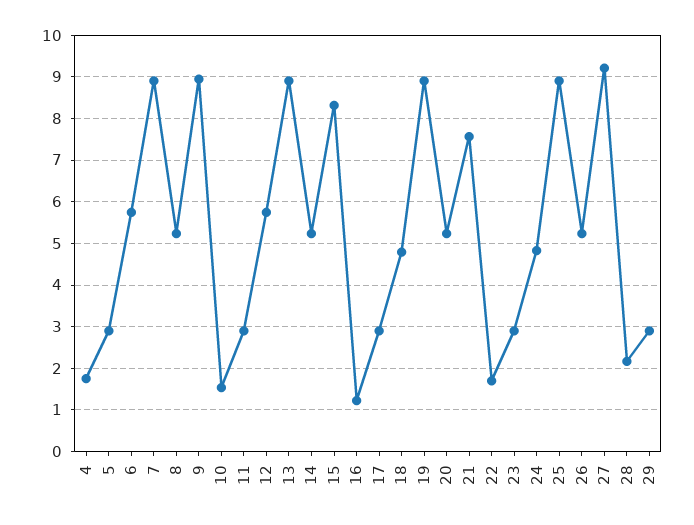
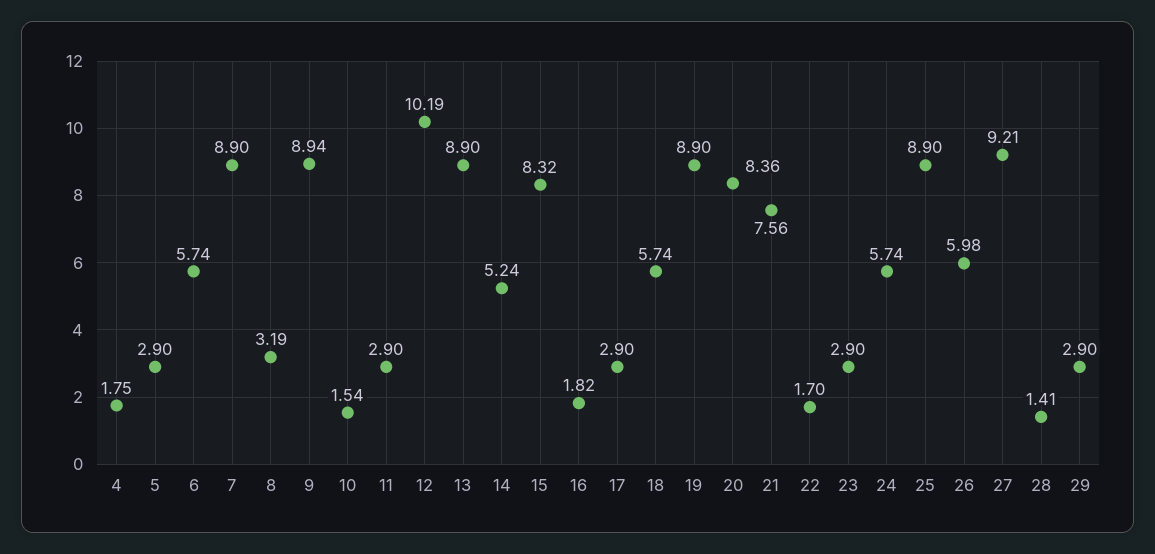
8: 5.2 -> 3.19
12: 5.8 -> 10.19
16: 1.2 -> 1.82
18: 4.8 -> 5.74
20: 5.2 -> 8.36
24: 4.8 -> 5.74
26: 5.2 -> 5.98
28: 2.2 -> 1.41

